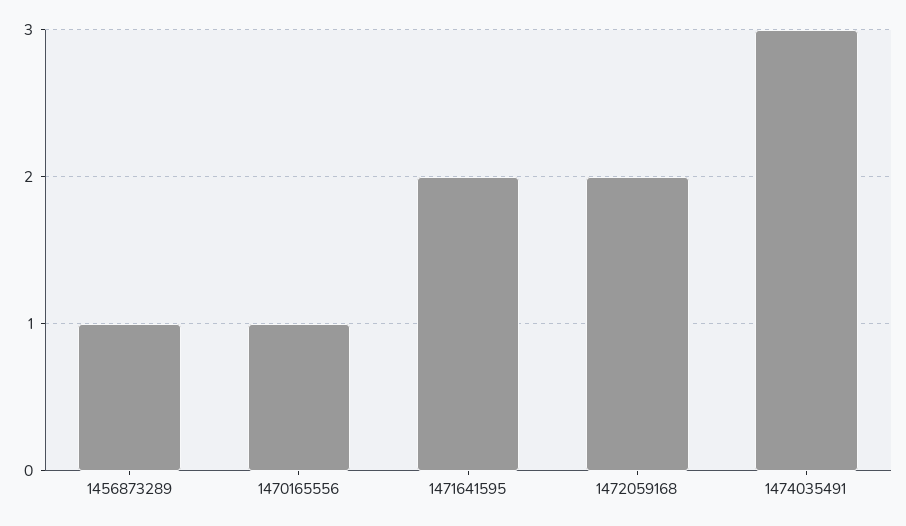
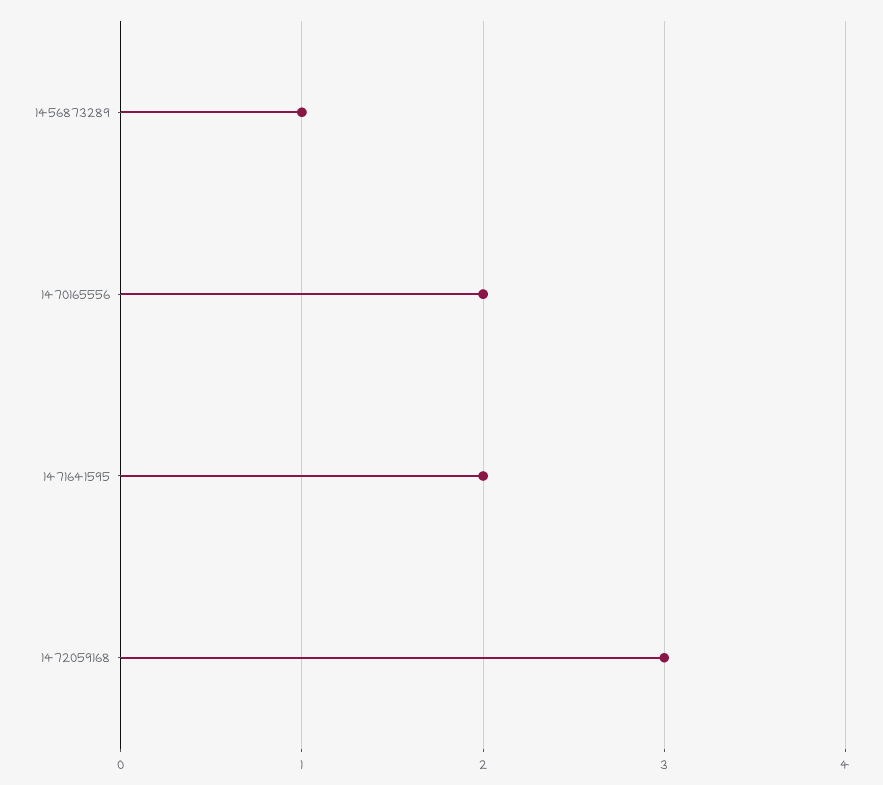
1470165556: 1 -> 2
1472059168: 2 -> 3
1474035491: 3 -> none

